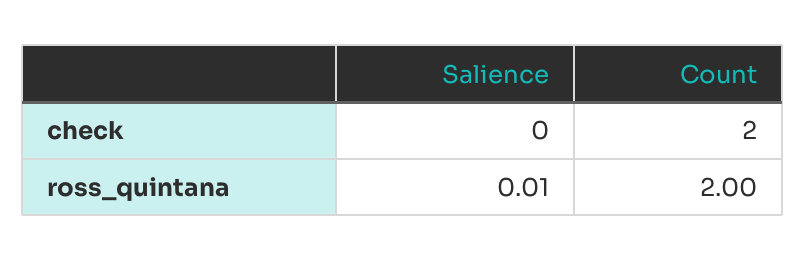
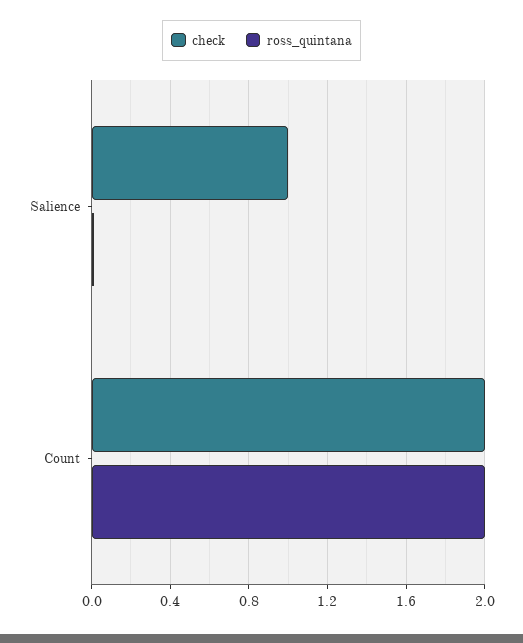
check, Salience: 0 -> 1

